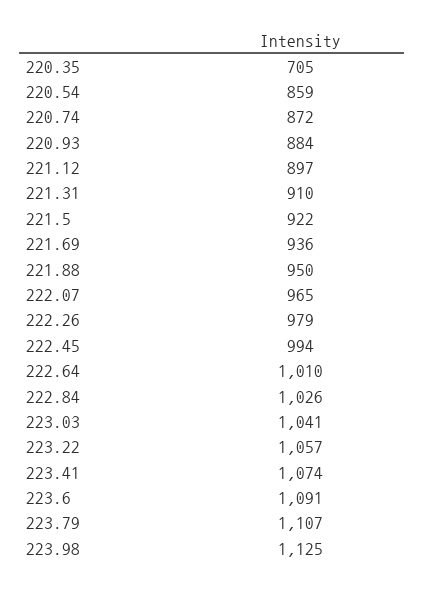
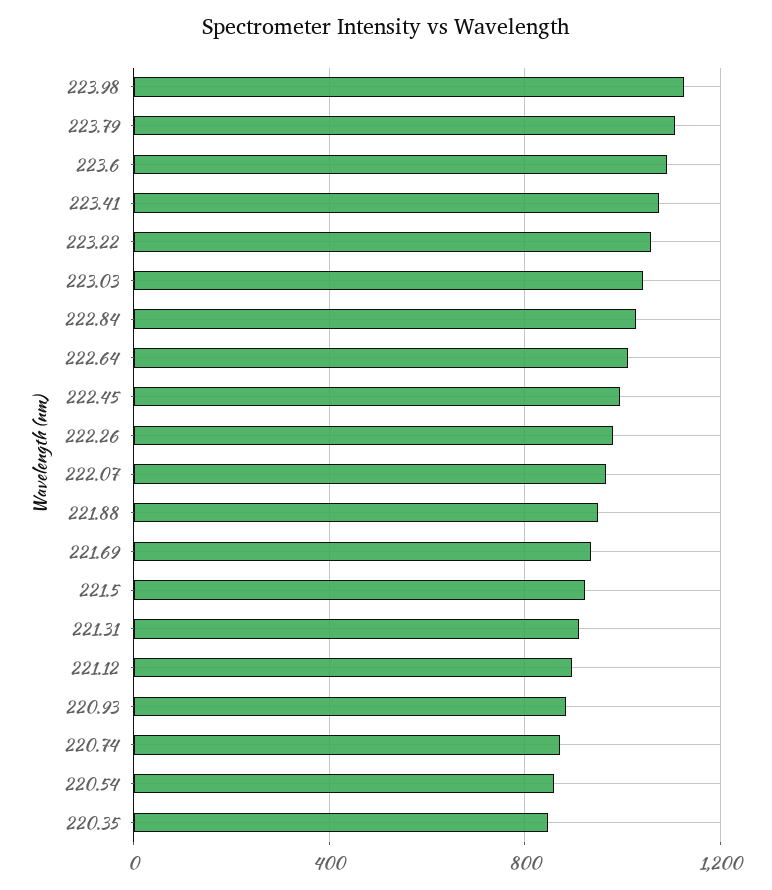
220.35: 705 -> 850

